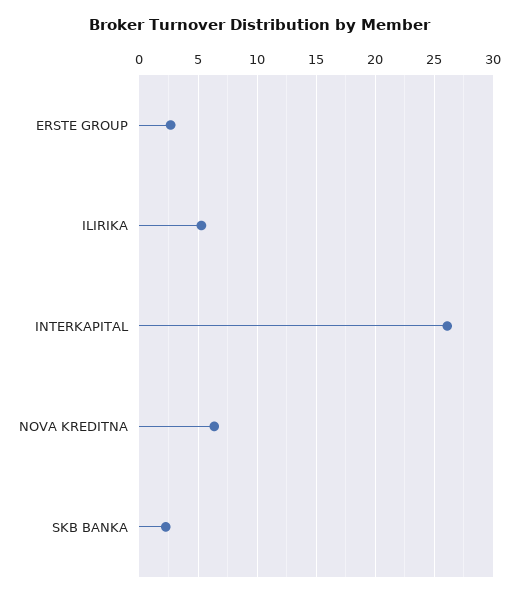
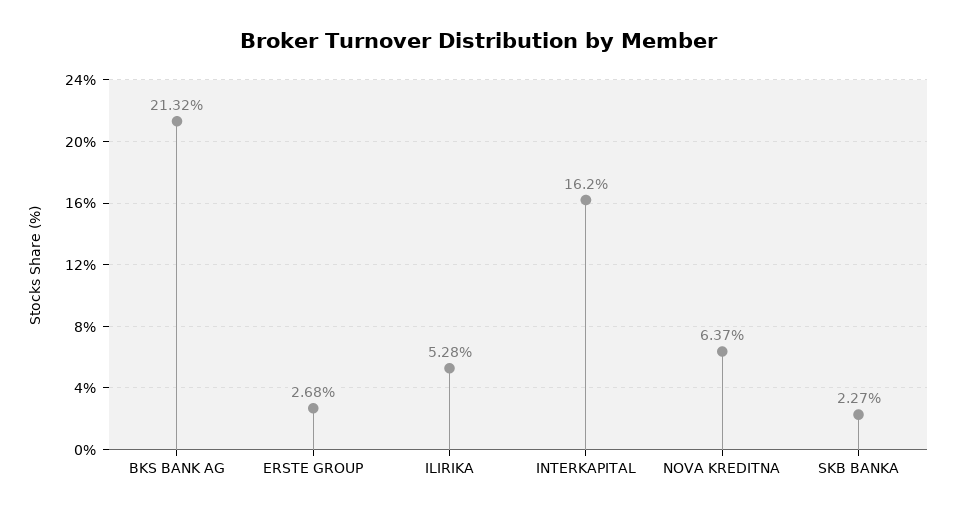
INTERKAPITAL: 26 -> 16.2
BKS BANK AG: none -> 21.32

